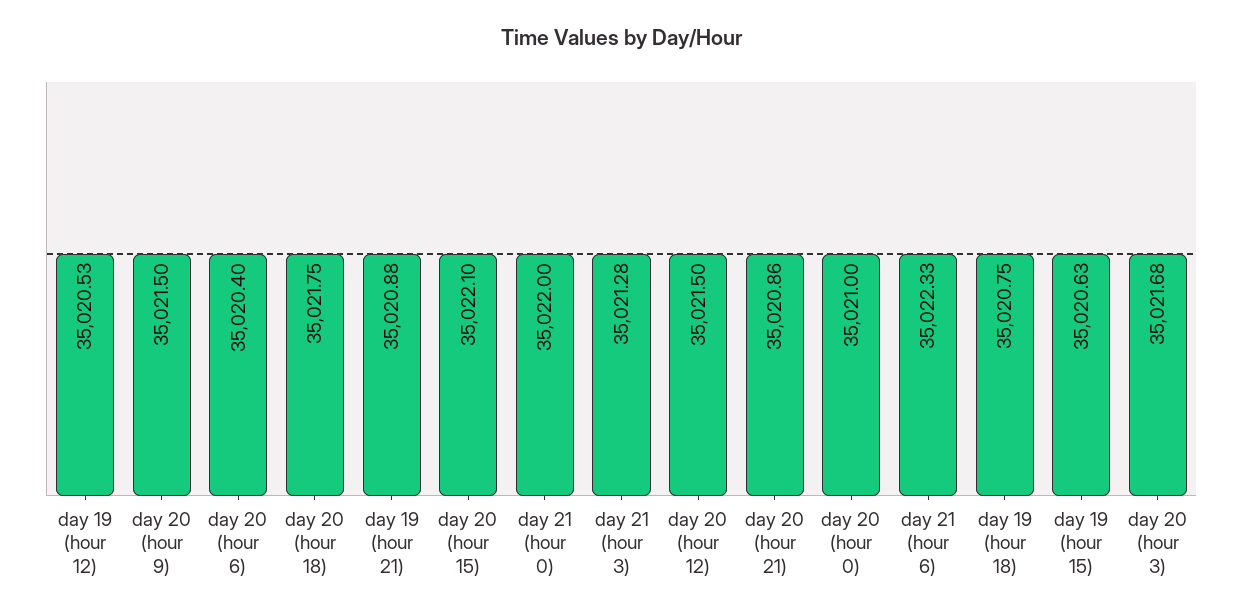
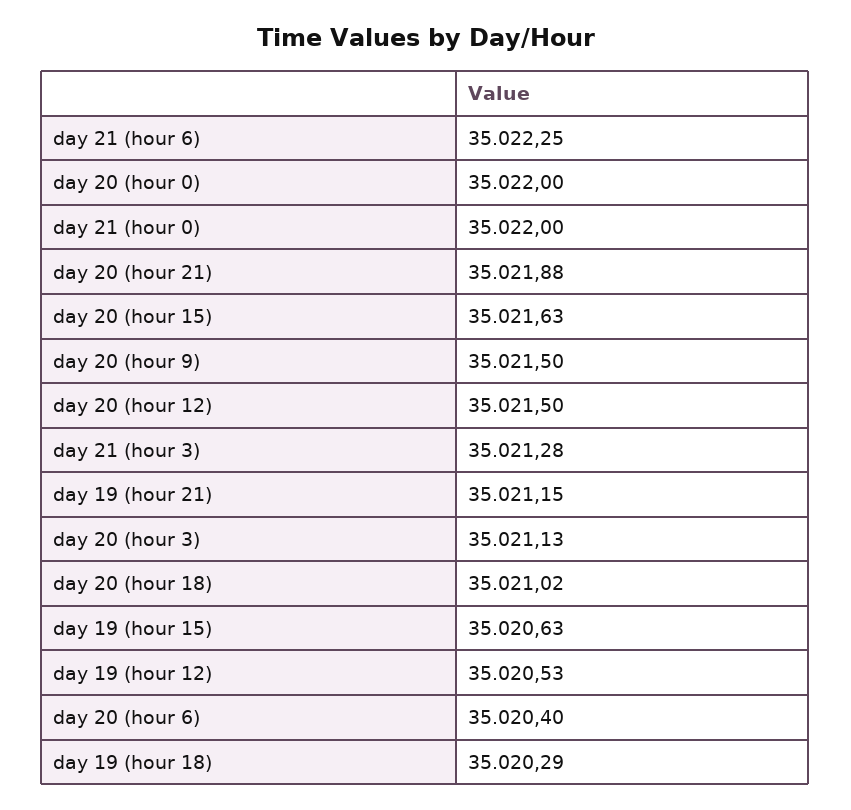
day 20 (hour 18): 35021.75 -> 35021.02
day 19 (hour 21): 35020.88 -> 35021.15
day 20 (hour 15): 35022.1 -> 35021.63
day 20 (hour 21): 35020.86 -> 35021.88
day 20 (hour 0): 35021 -> 35022
day 21 (hour 6): 35022.33 -> 35022.25
day 19 (hour 18): 35020.75 -> 35020.29
day 20 (hour 3): 35021.68 -> 35021.13

